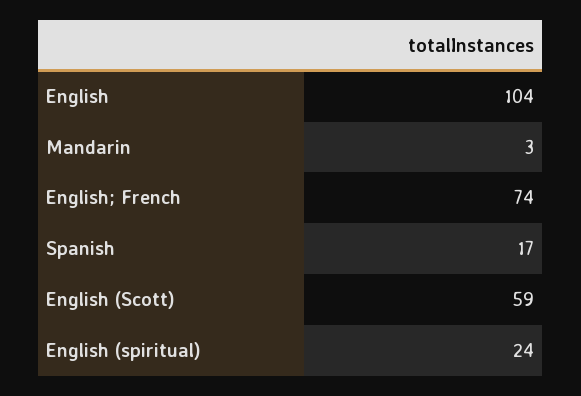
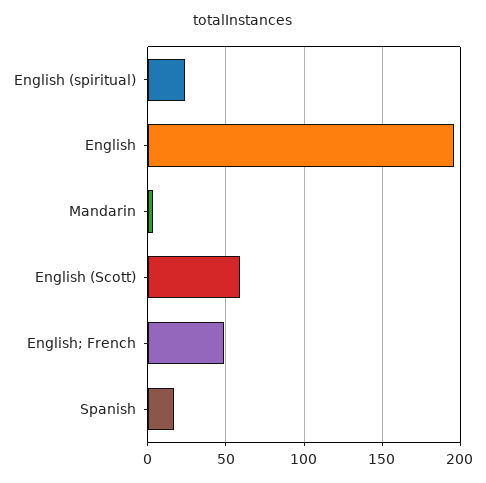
English: 104 -> 195
English; French: 74 -> 50

